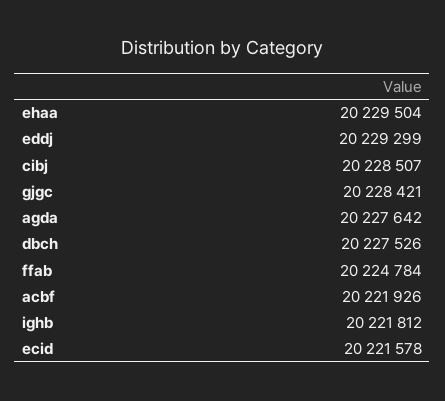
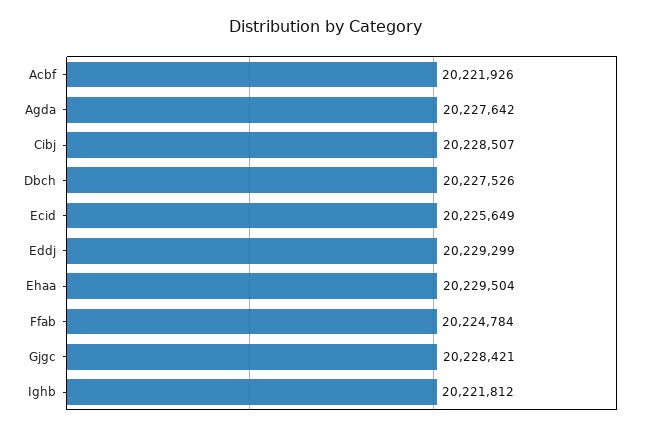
ecid: 20221578 -> 20225649

